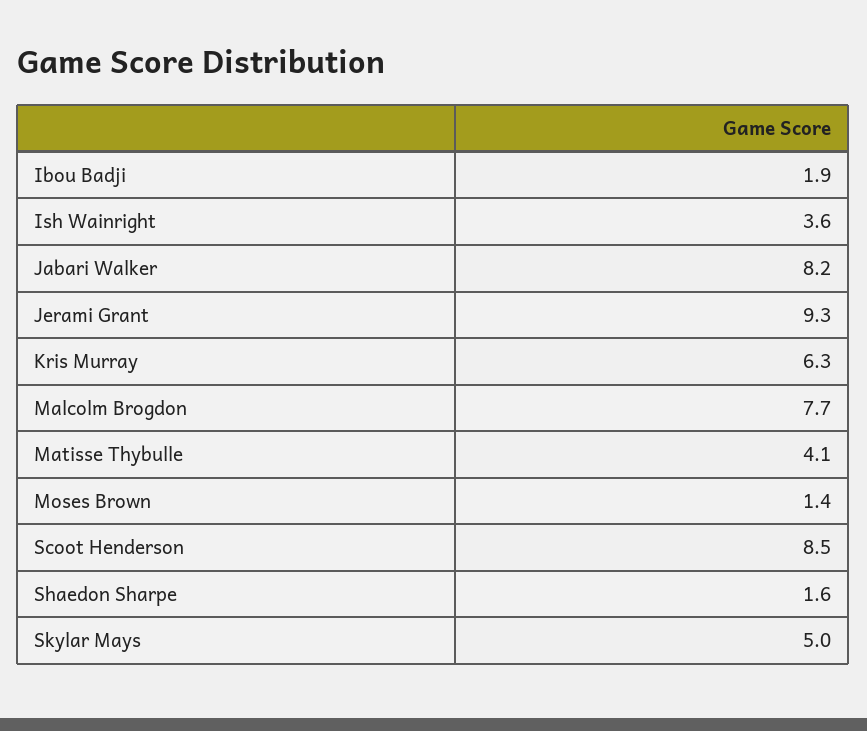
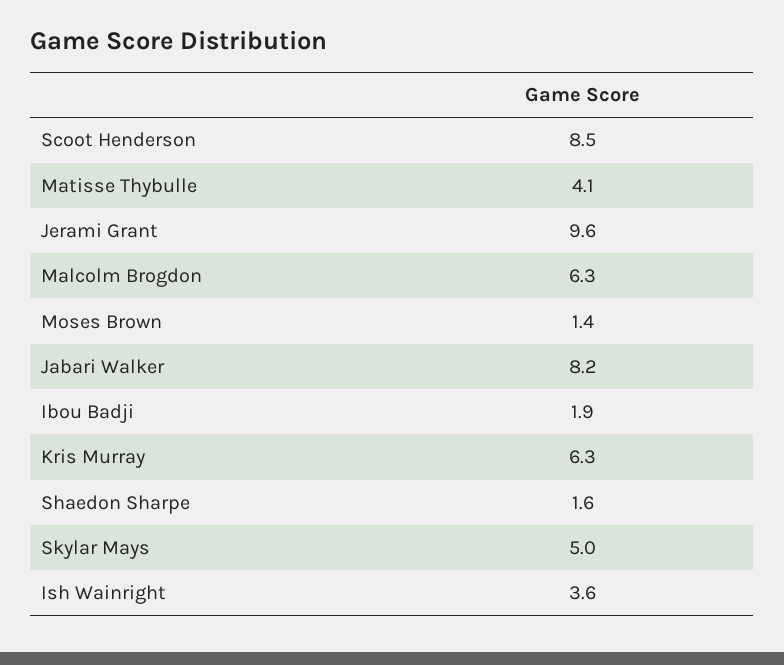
Jerami Grant: 9.3 -> 9.6
Malcolm Brogdon: 7.7 -> 6.3

